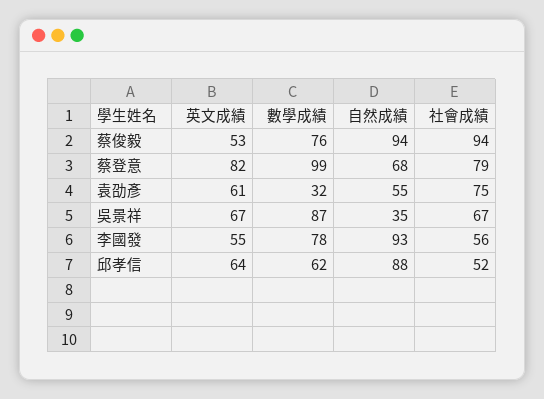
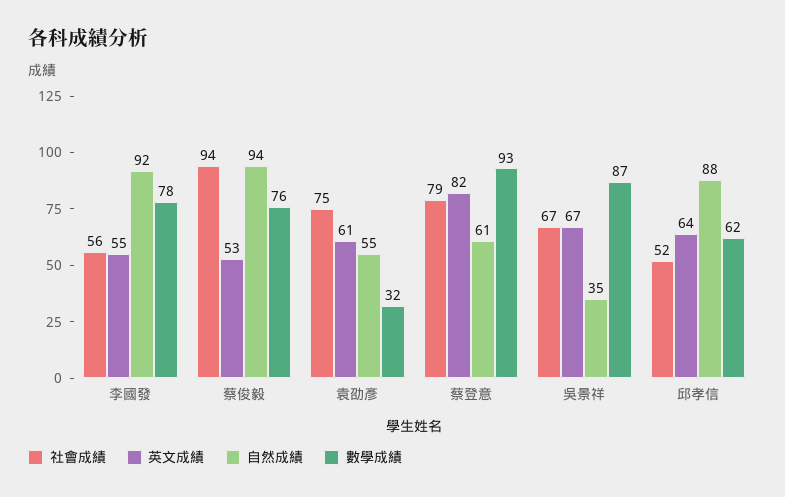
數學成績, 蔡登意: 99 -> 93
自然成績, 蔡登意: 68 -> 61
自然成績, 李國發: 93 -> 92

